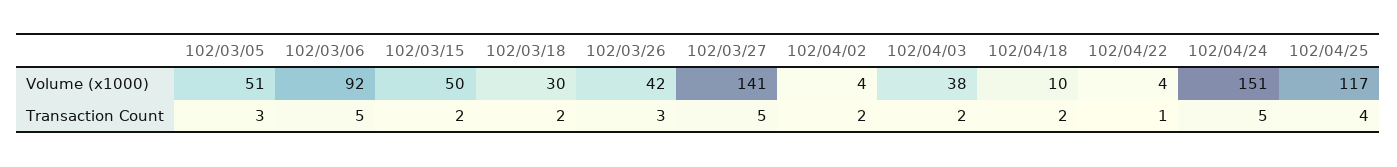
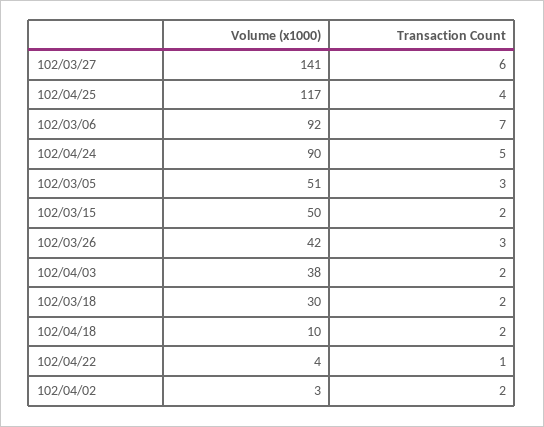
102/04/02, Volume (x1000): 4 -> 3
102/04/24, Volume (x1000): 151 -> 90
102/03/06, Transaction Count: 5 -> 7
102/03/27, Transaction Count: 5 -> 6

